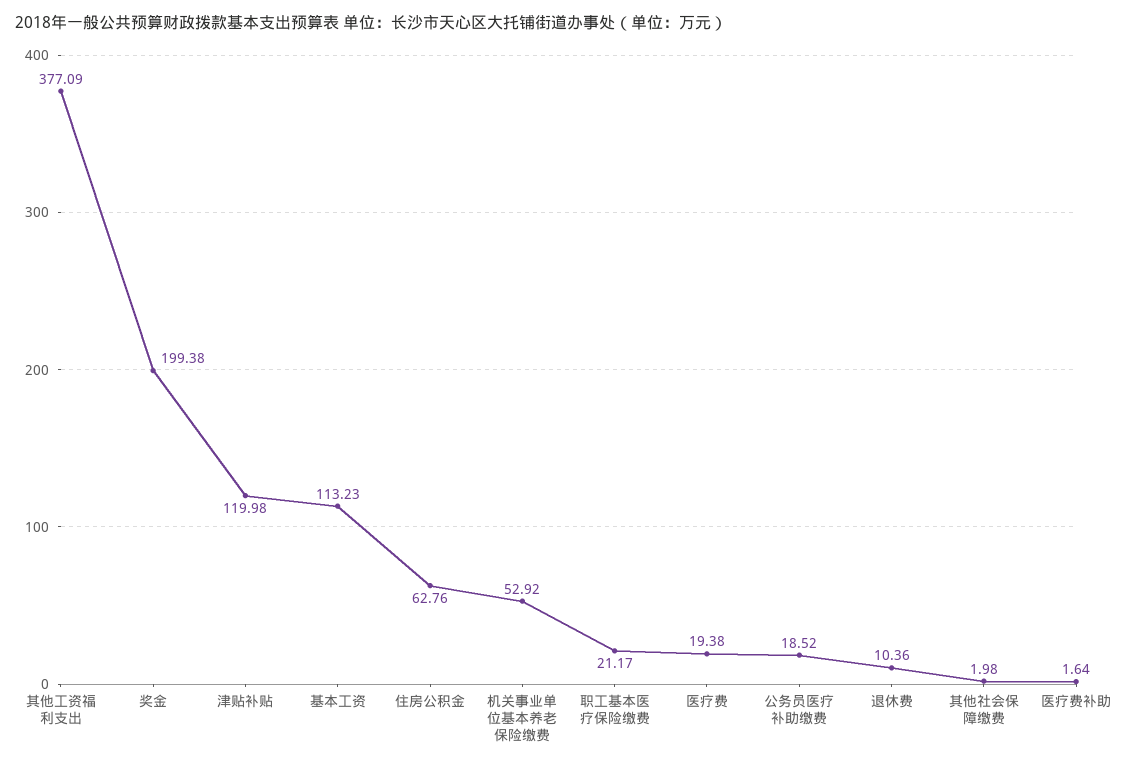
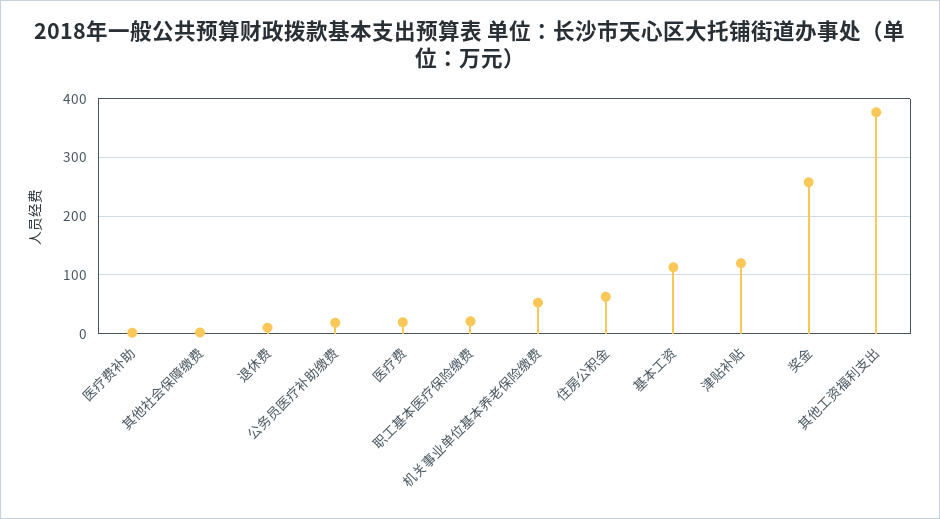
奖金: 199.38 -> 260

